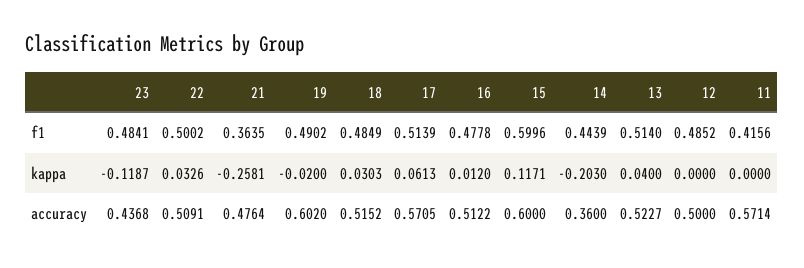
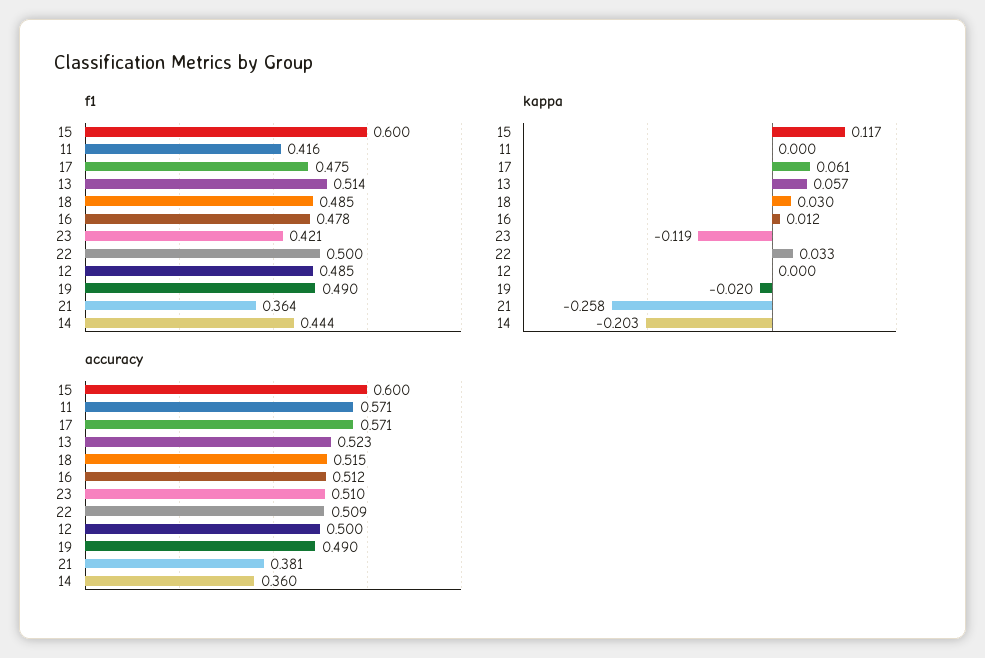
f1, 23: 0.4841 -> 0.421
f1, 17: 0.5139 -> 0.475
kappa, 13: 0.04 -> 0.057
accuracy, 23: 0.4368 -> 0.51
accuracy, 21: 0.4764 -> 0.381
accuracy, 19: 0.602 -> 0.49

